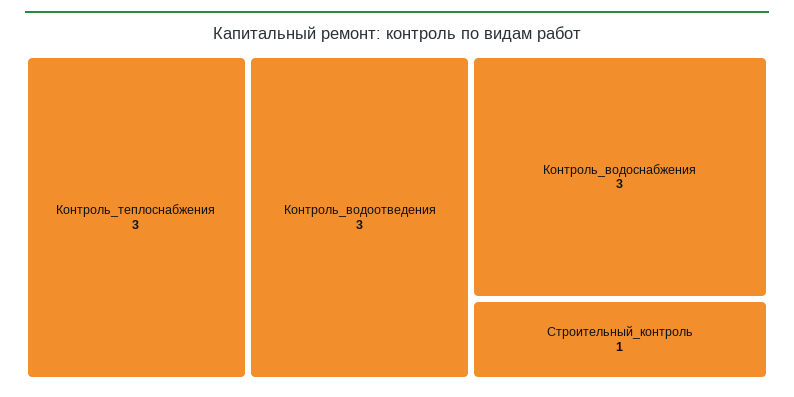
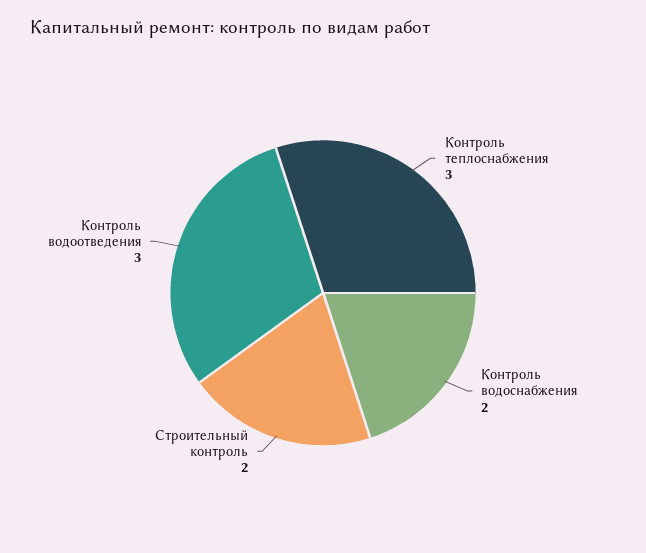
Контроль_водоснабжения: 3 -> 2
Строительный_контроль: 1 -> 2

